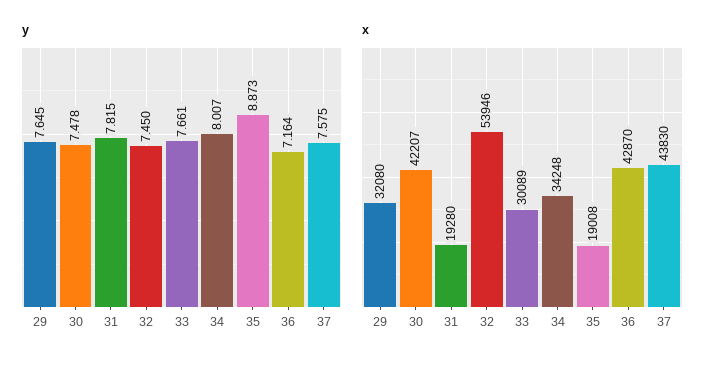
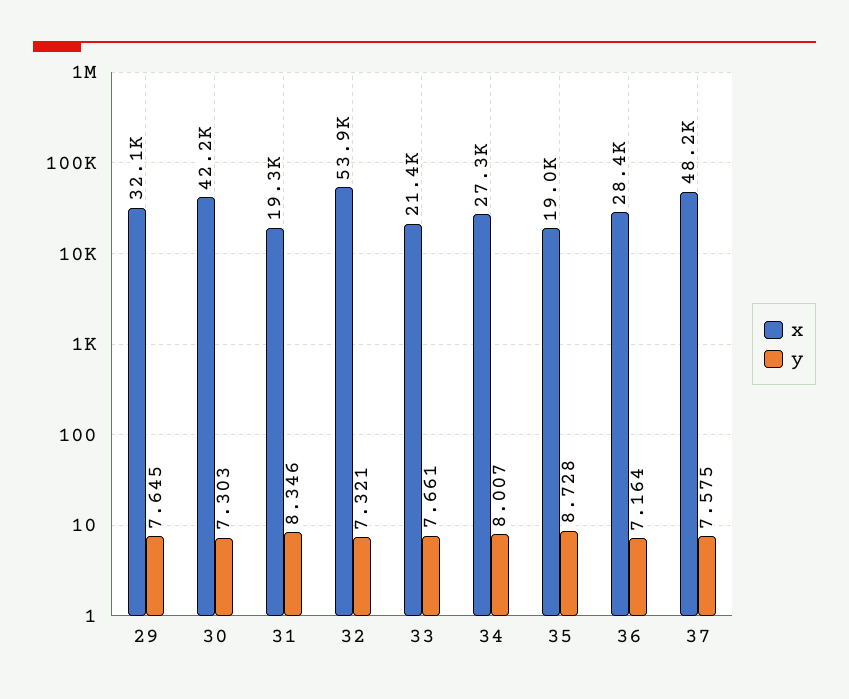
y, 30: 7.478 -> 7.303
y, 31: 7.815 -> 8.346
y, 32: 7.45 -> 7.321
y, 35: 8.873 -> 8.728
x, 33: 30089 -> 21400
x, 34: 34248 -> 27300
x, 36: 42870 -> 28400
x, 37: 43830 -> 48200

